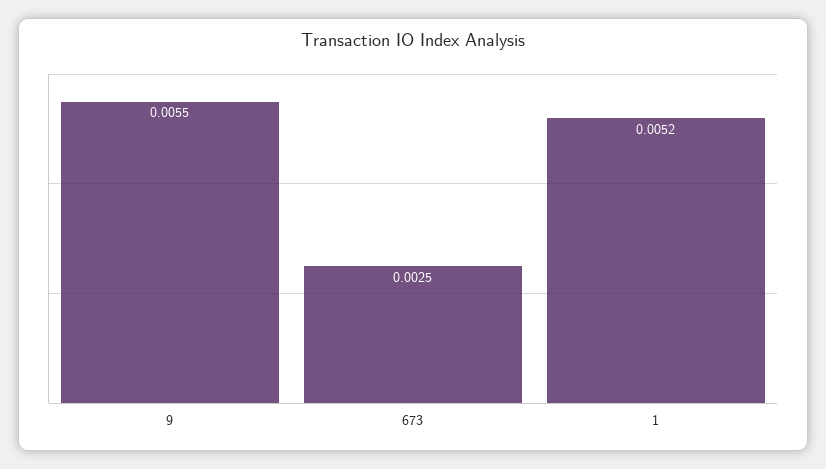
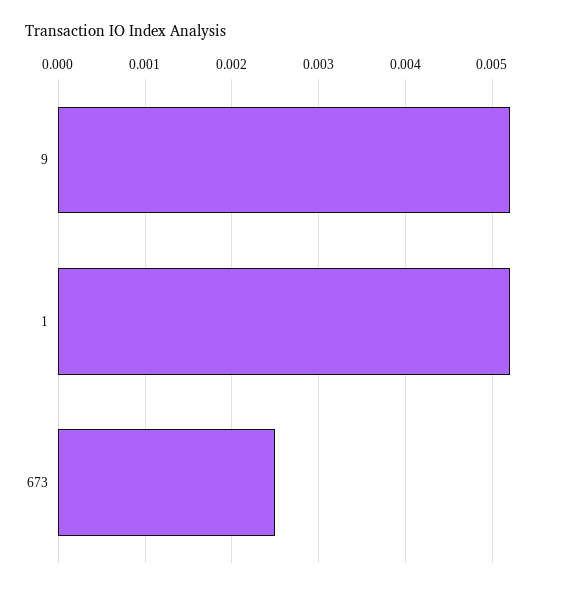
9: 0.0055 -> 0.0052

